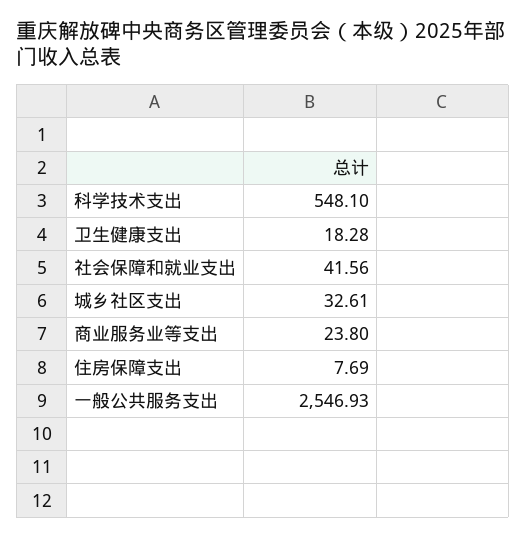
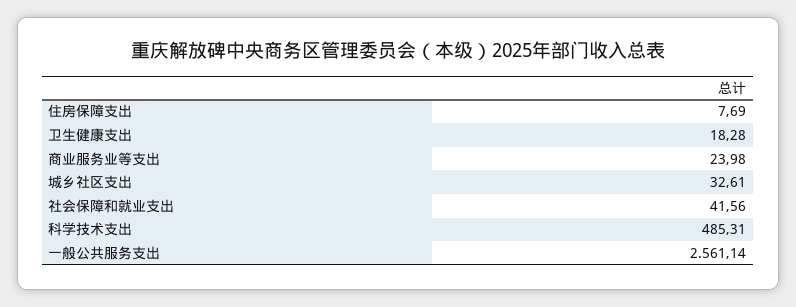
科学技术支出: 548.1 -> 485.31
商业服务业等支出: 23.8 -> 23.98
一般公共服务支出: 2546.93 -> 2561.14

